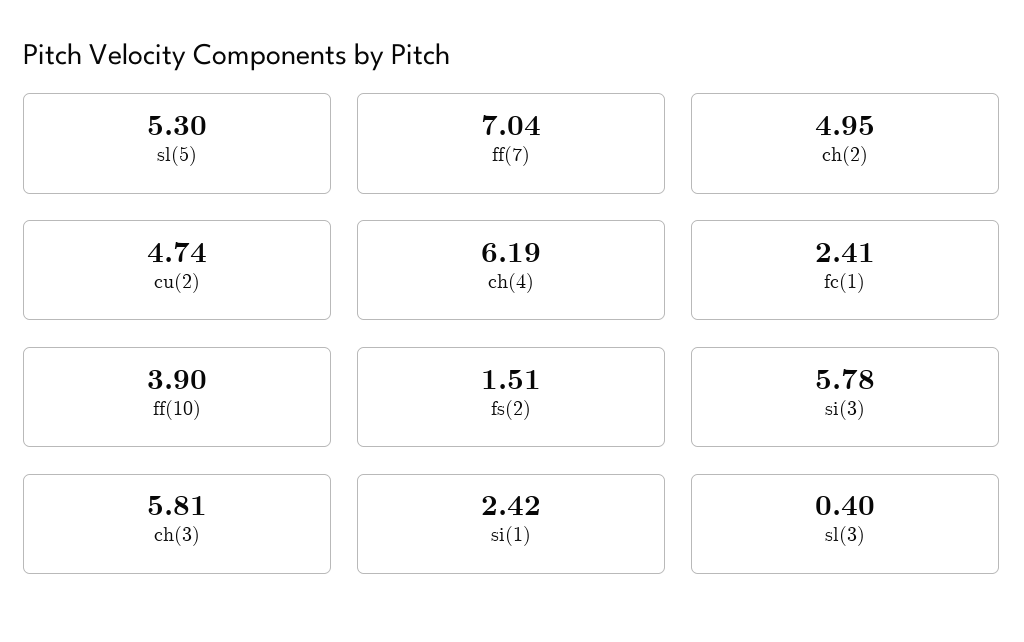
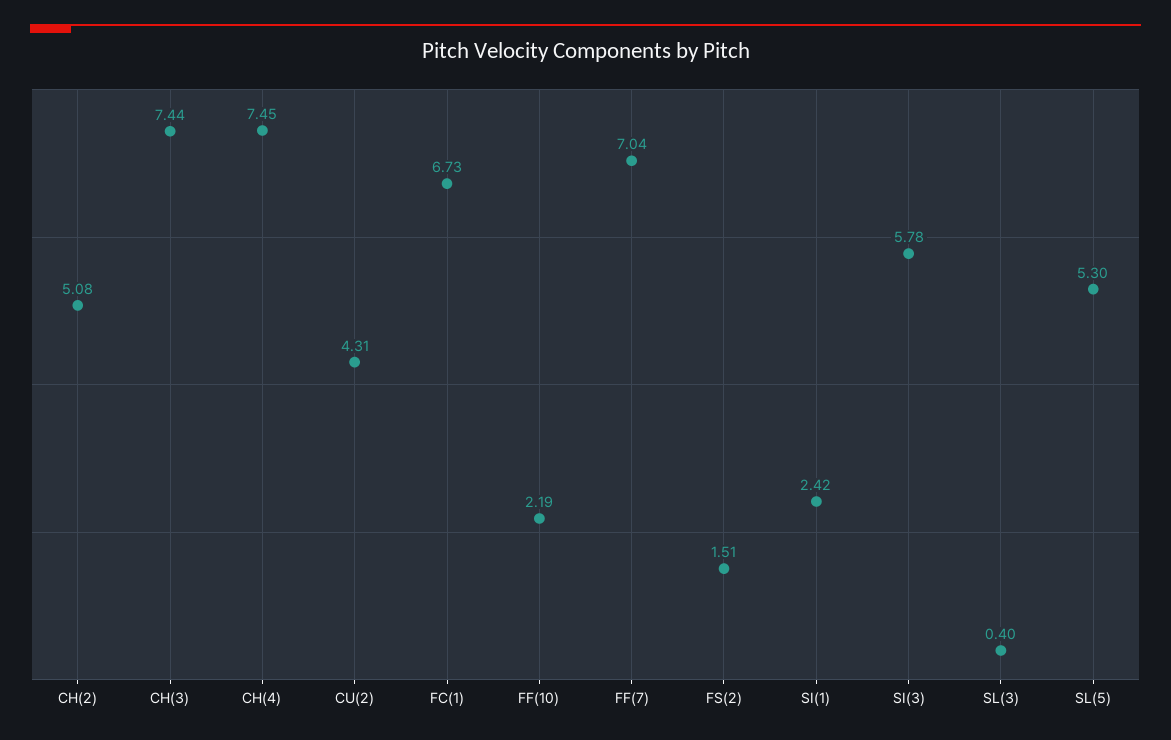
ch(2): 4.95 -> 5.08
cu(2): 4.74 -> 4.31
ch(4): 6.19 -> 7.45
fc(1): 2.41 -> 6.73
ff(10): 3.9 -> 2.19
ch(3): 5.81 -> 7.44

